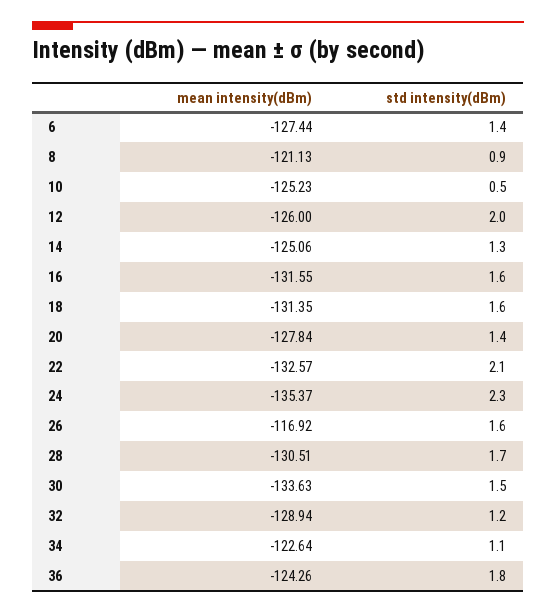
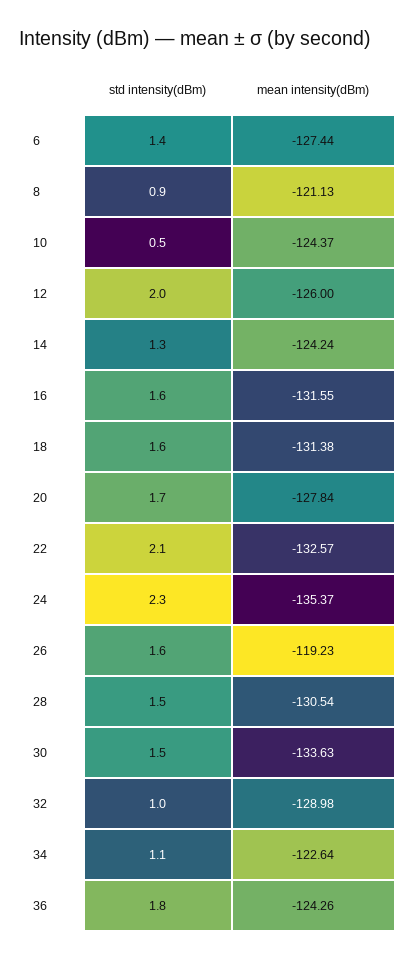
mean intensity(dBm), 10: -125.23 -> -124.37
mean intensity(dBm), 14: -125.06 -> -124.24
mean intensity(dBm), 18: -131.35 -> -131.38
std intensity(dBm), 20: 1.4 -> 1.7
mean intensity(dBm), 26: -116.92 -> -119.23
mean intensity(dBm), 28: -130.51 -> -130.54
std intensity(dBm), 28: 1.7 -> 1.5
mean intensity(dBm), 32: -128.94 -> -128.98
std intensity(dBm), 32: 1.2 -> 1

